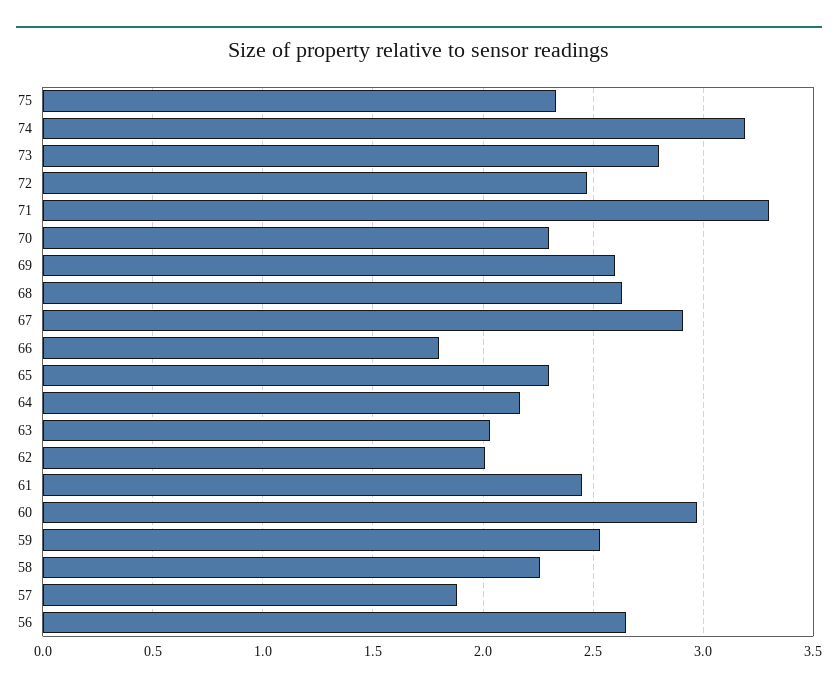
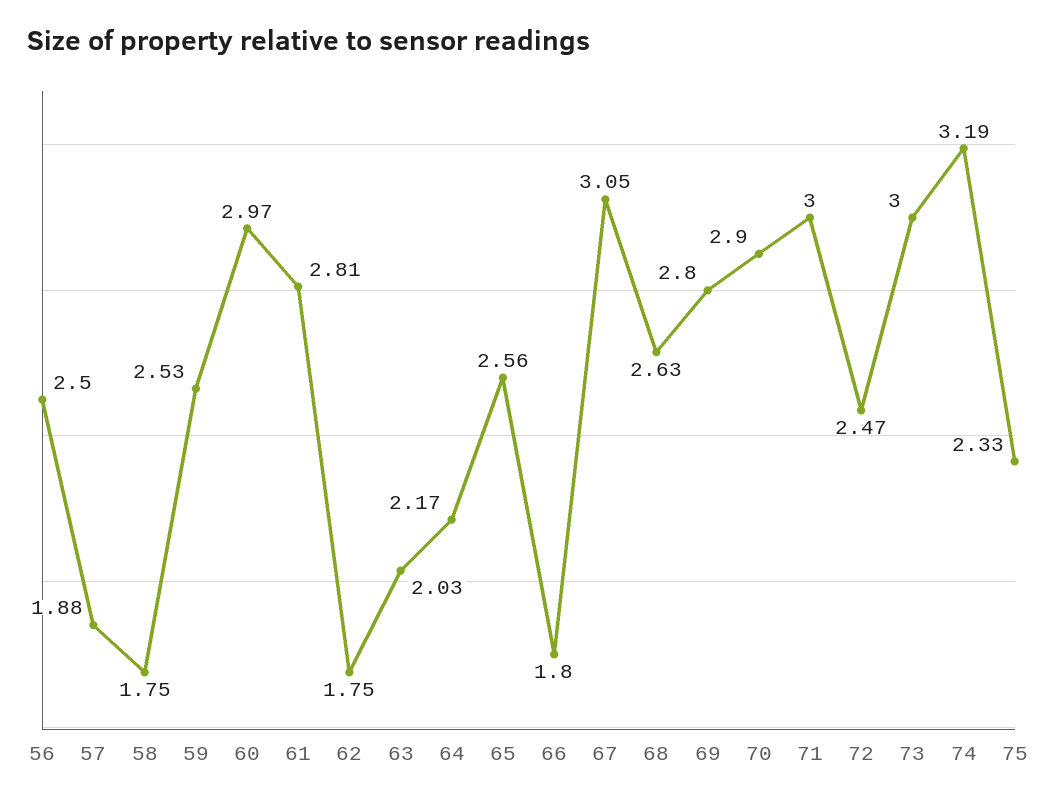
73: 2.8 -> 3
71: 3.3 -> 3
70: 2.3 -> 2.9
69: 2.6 -> 2.8
67: 2.9 -> 3.05
65: 2.3 -> 2.56
62: 2 -> 1.75
61: 2.45 -> 2.81
58: 2.25 -> 1.75
56: 2.65 -> 2.5

